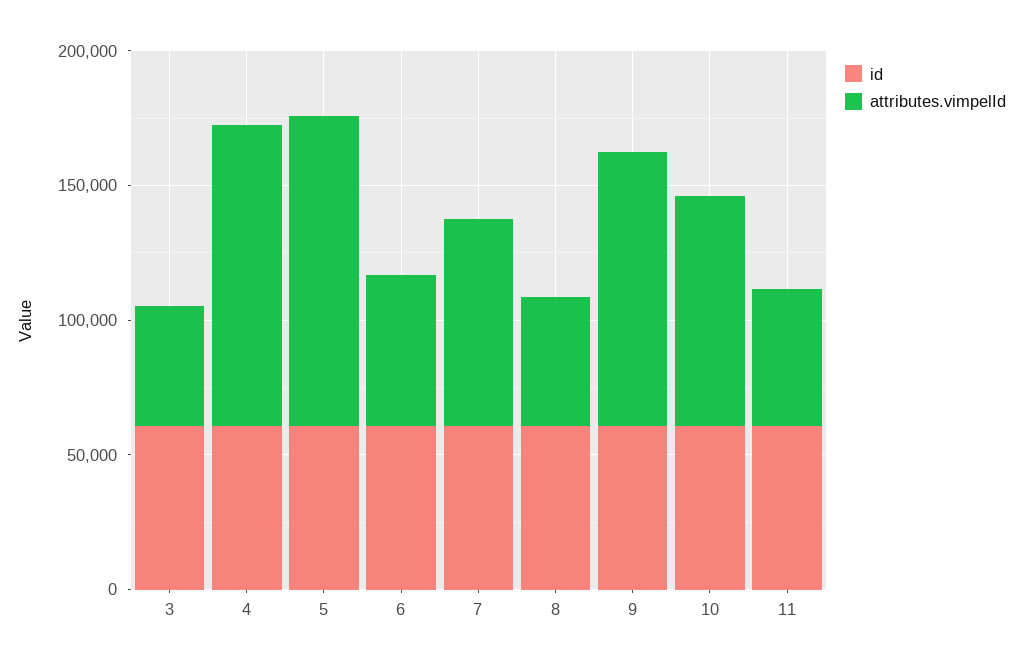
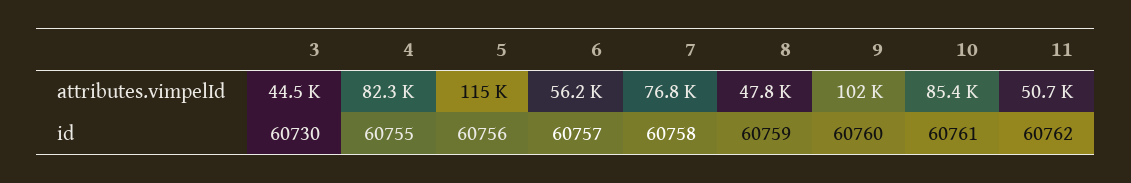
attributes.vimpelId, 4: 110000 -> 82300

